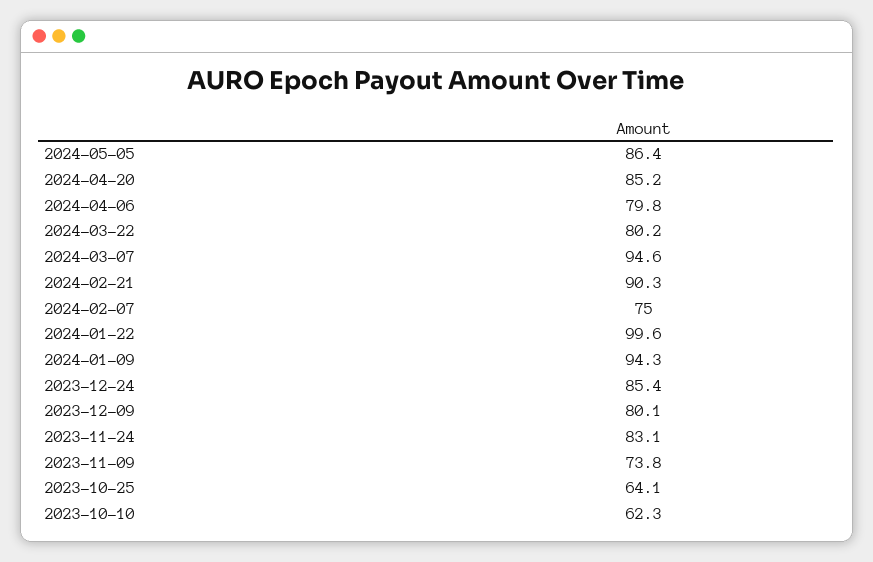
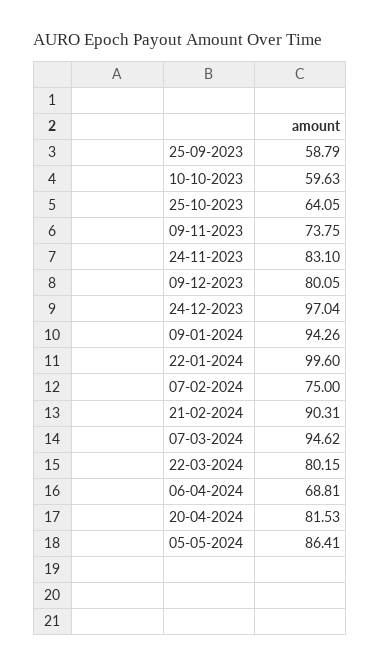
2024-04-20: 85.2 -> 81.53
2024-04-06: 79.8 -> 68.81
2023-12-24: 85.4 -> 97.04
2023-10-10: 62.3 -> 59.63
25-09-2023: none -> 58.79

